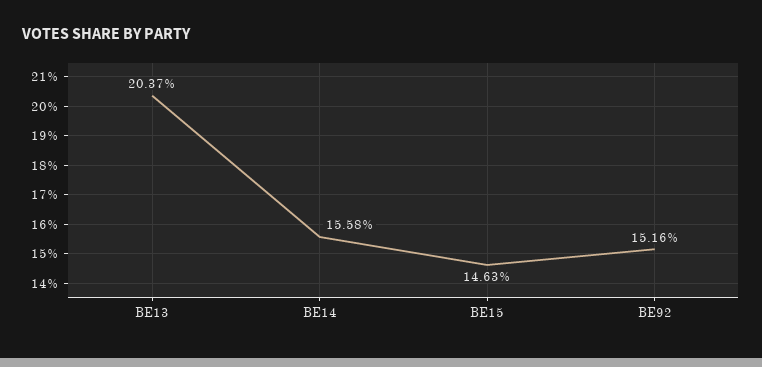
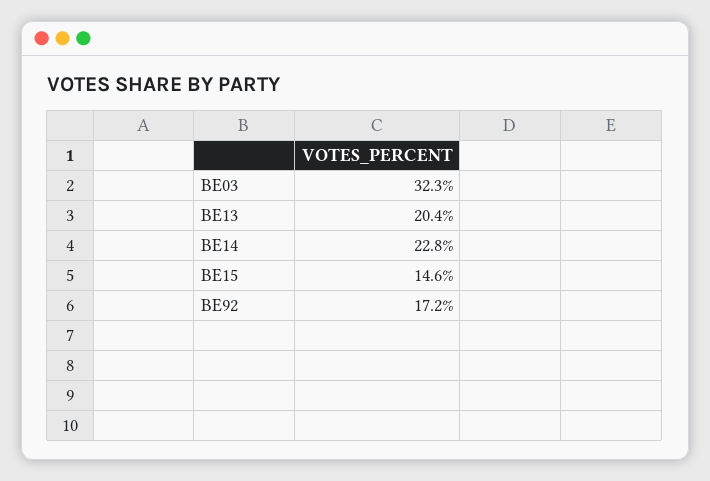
BE14: 15.58 -> 22.8
BE92: 15.16 -> 17.2
BE03: none -> 32.3

